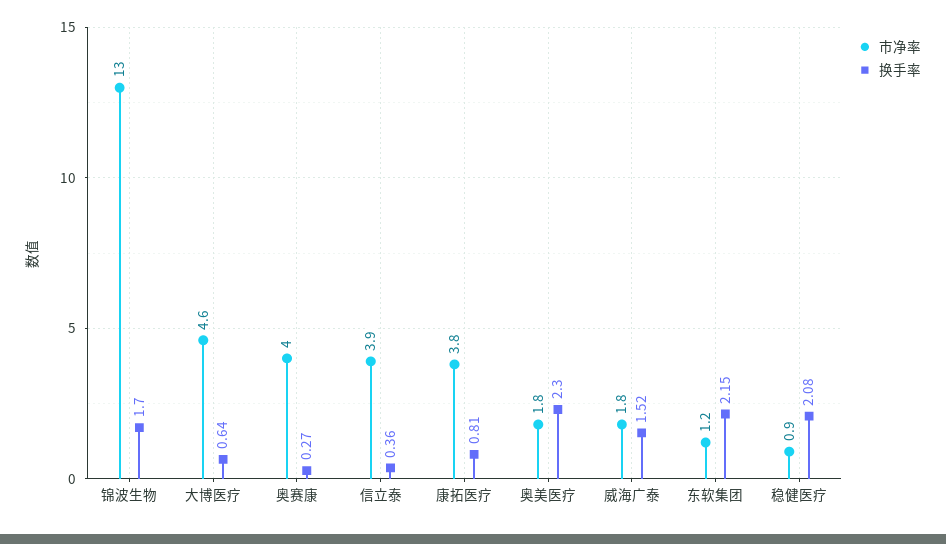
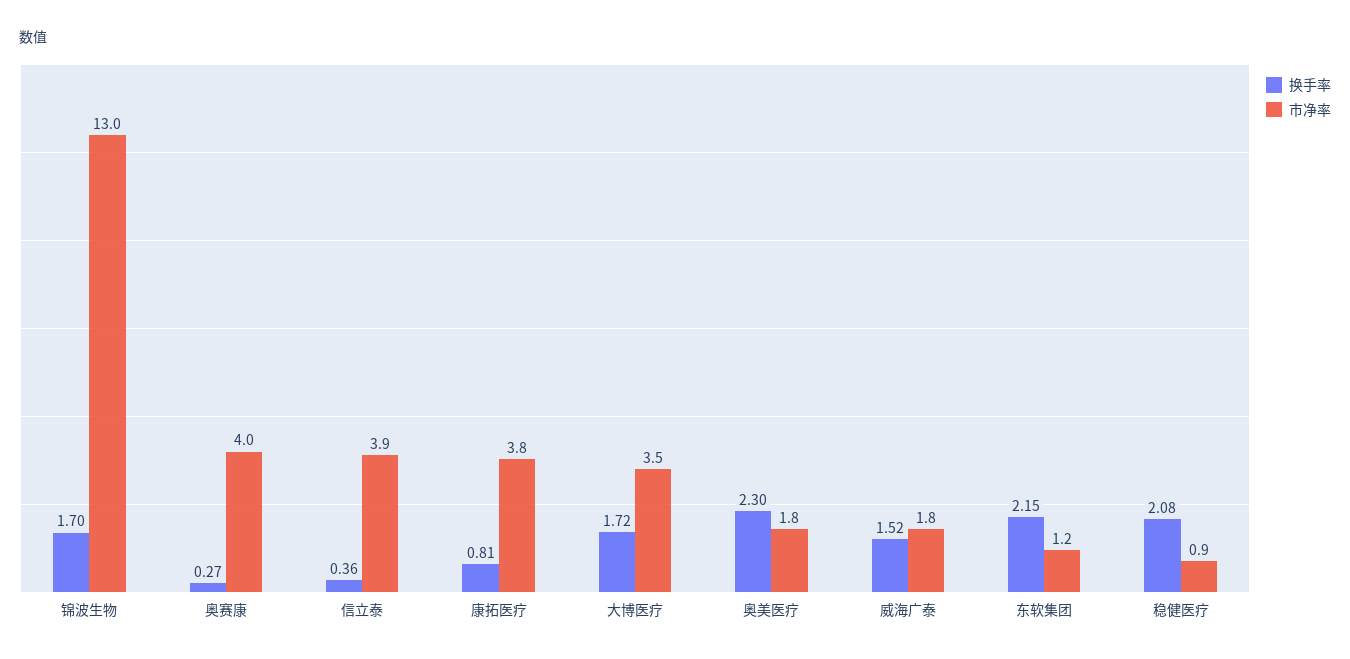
市净率, 大博医疗: 4.6 -> 3.5
换手率, 大博医疗: 0.64 -> 1.72

